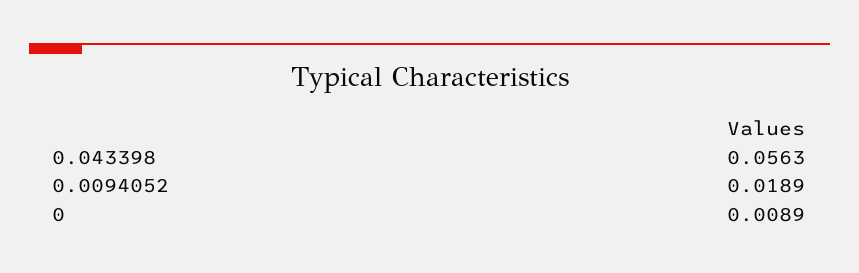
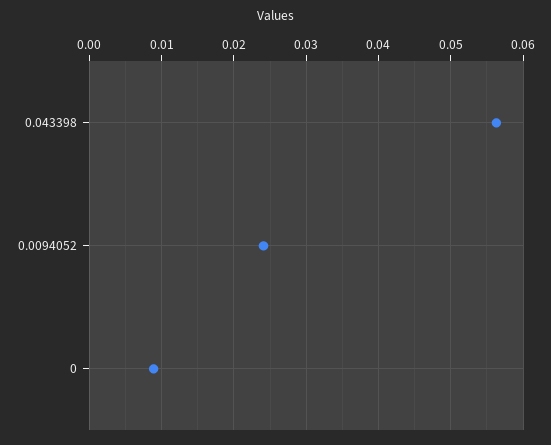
0.0094052: 0.0189 -> 0.024

